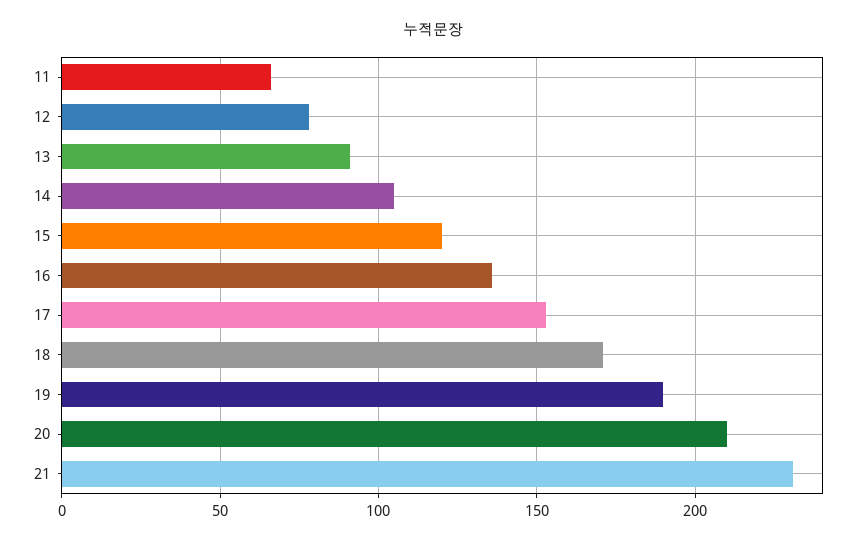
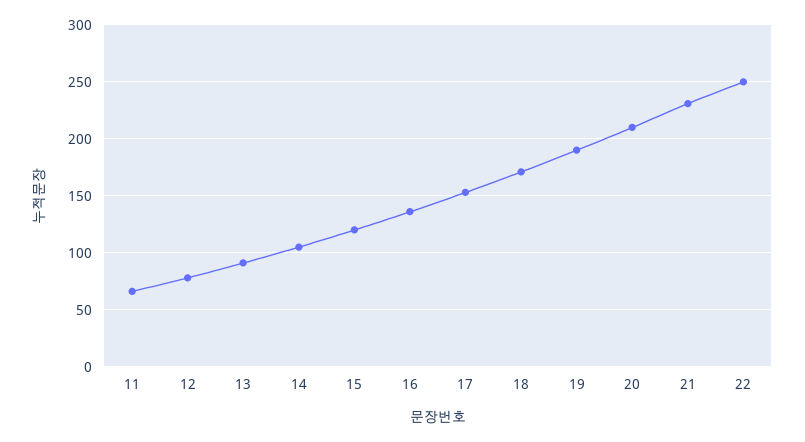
22: none -> 250

